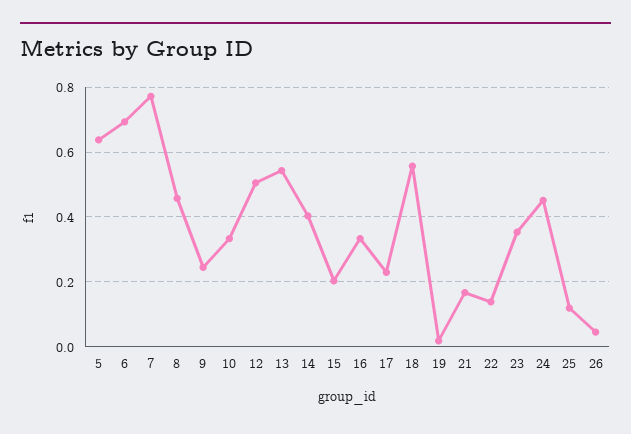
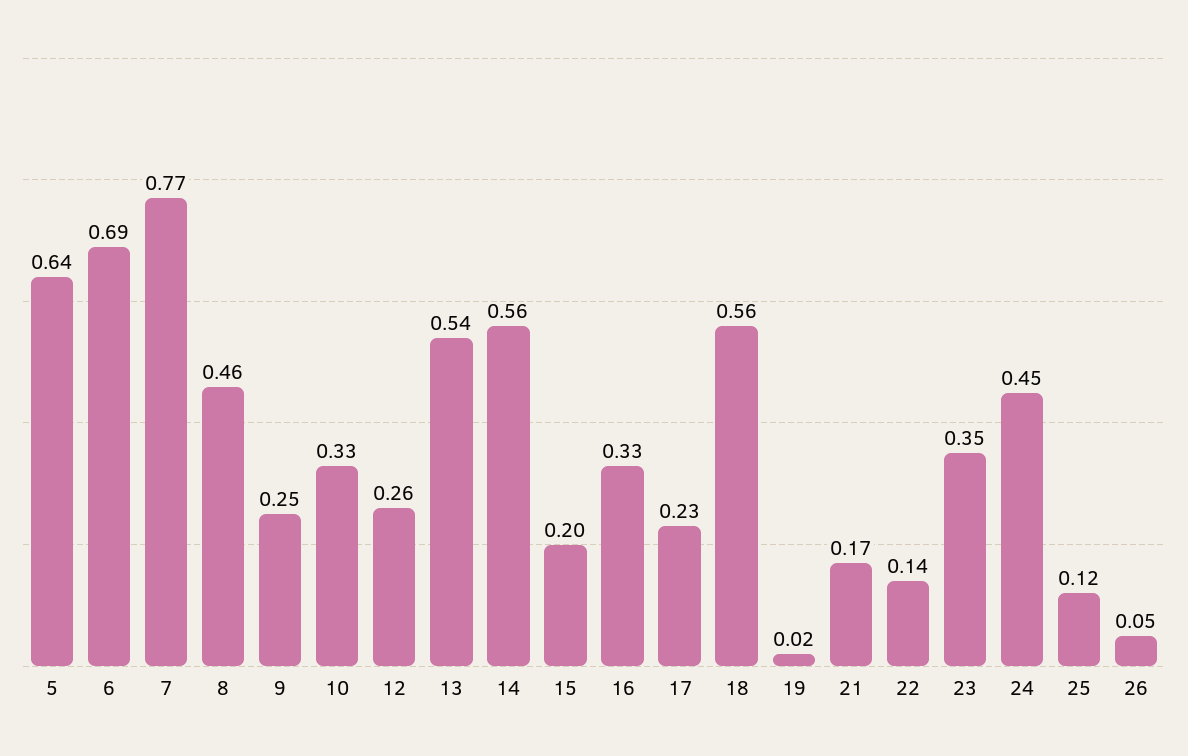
12: 0.5 -> 0.26
14: 0.4 -> 0.56

